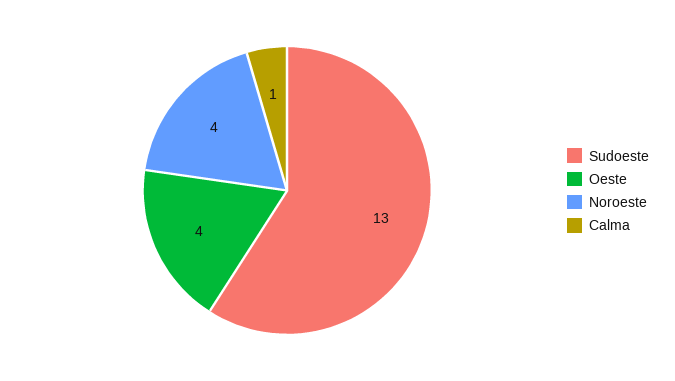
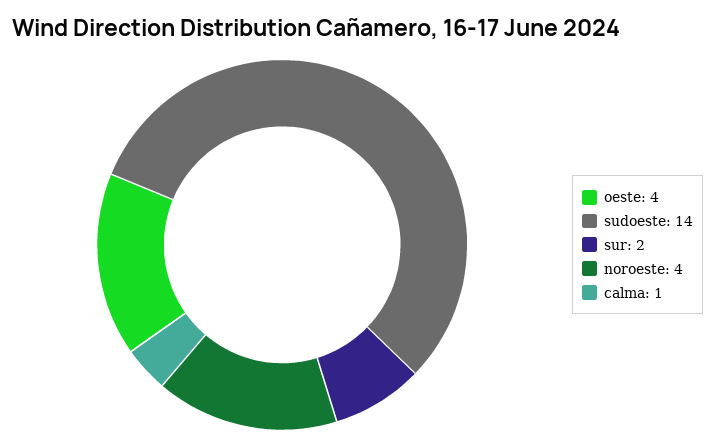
Sudoeste: 13 -> 14
sur: none -> 2

